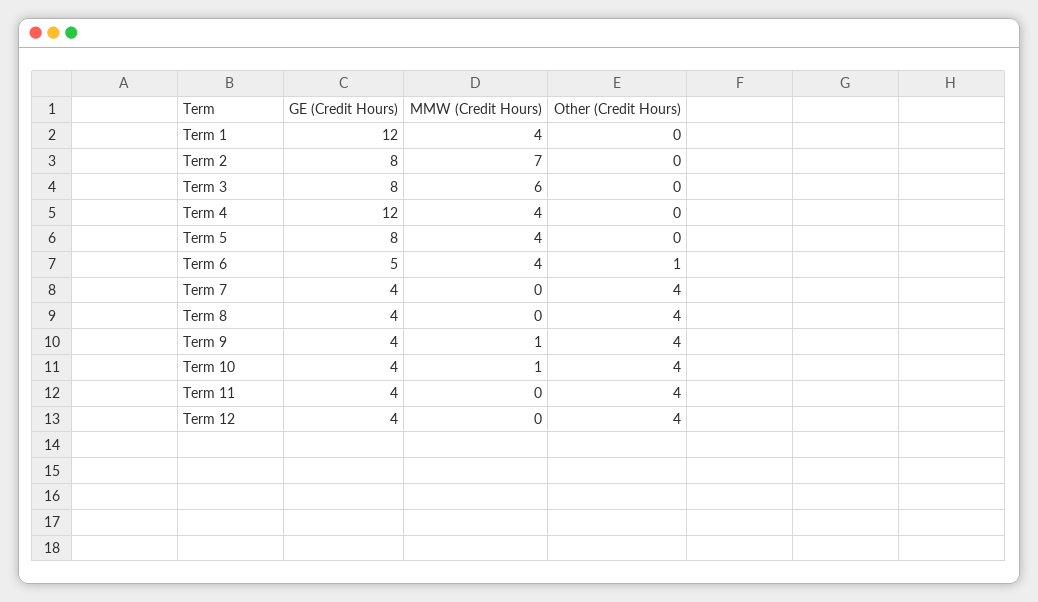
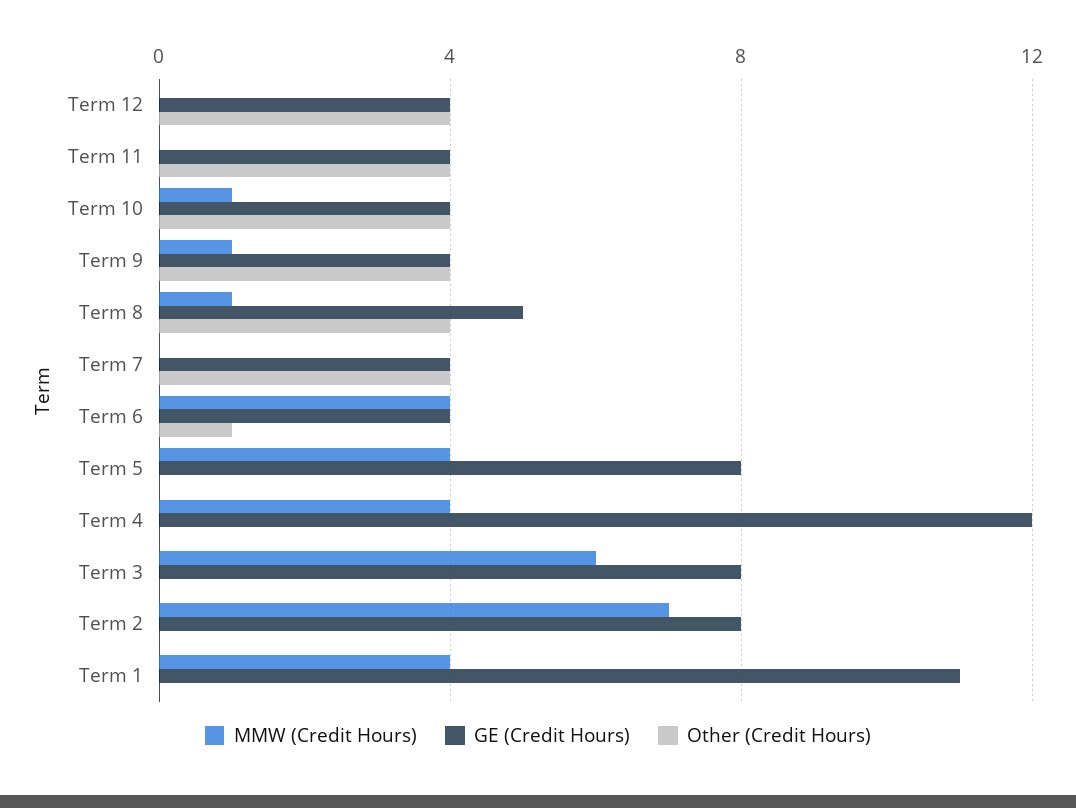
GE (Credit Hours), Term 1: 12 -> 11
GE (Credit Hours), Term 6: 5 -> 4
GE (Credit Hours), Term 8: 4 -> 5
MMW (Credit Hours), Term 8: 0 -> 1

